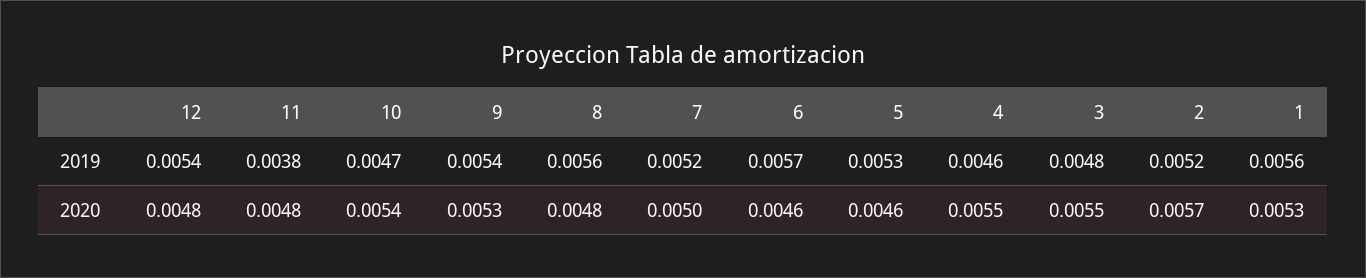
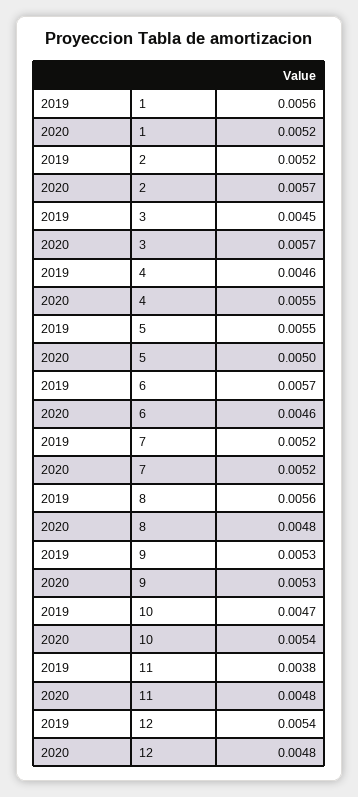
9, 2019: 0.0054 -> 0.0053
5, 2019: 0.0053 -> 0.0055
3, 2019: 0.0048 -> 0.0045
7, 2020: 0.005 -> 0.0052
5, 2020: 0.0046 -> 0.005
3, 2020: 0.0055 -> 0.0057
1, 2020: 0.0053 -> 0.0052

